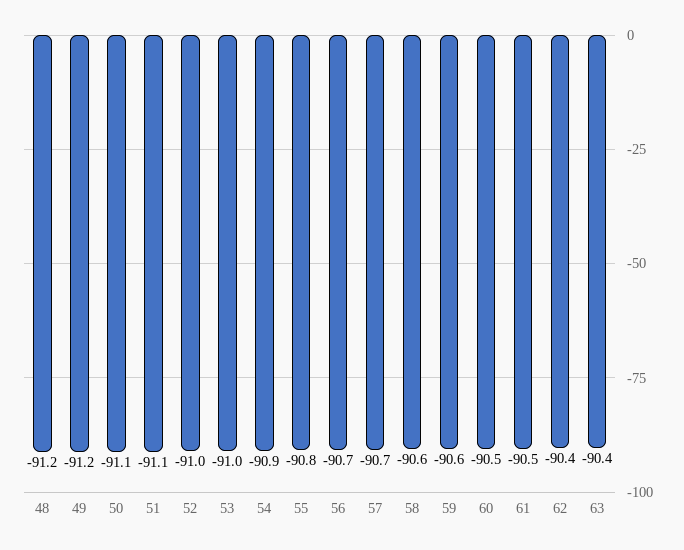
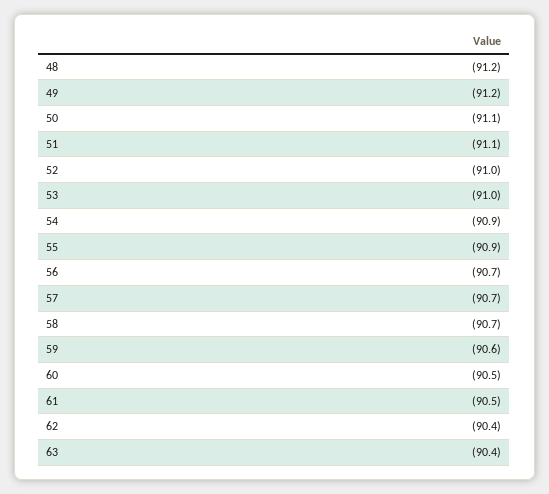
55: -90.8 -> -90.9
58: -90.6 -> -90.7

